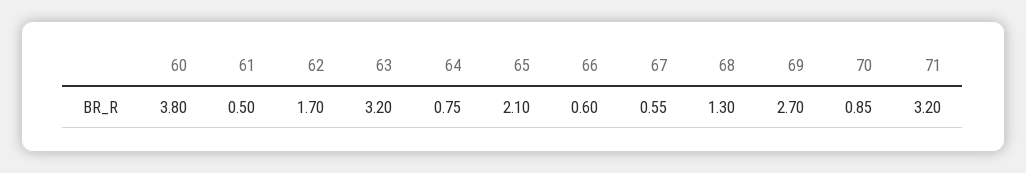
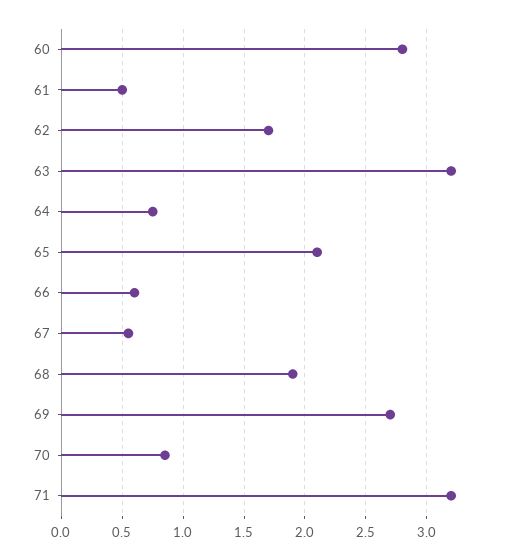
60: 3.8 -> 2.8
68: 1.3 -> 1.9

